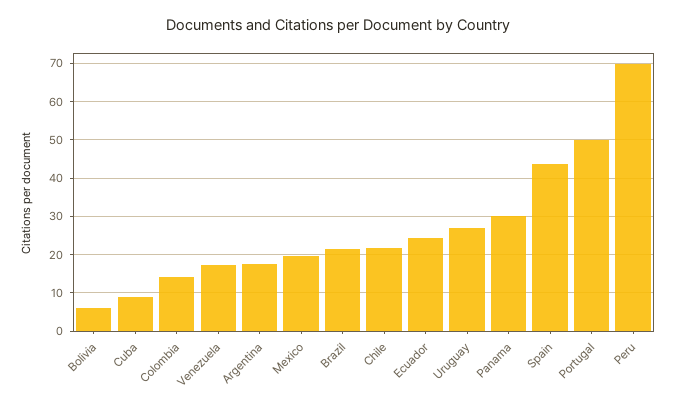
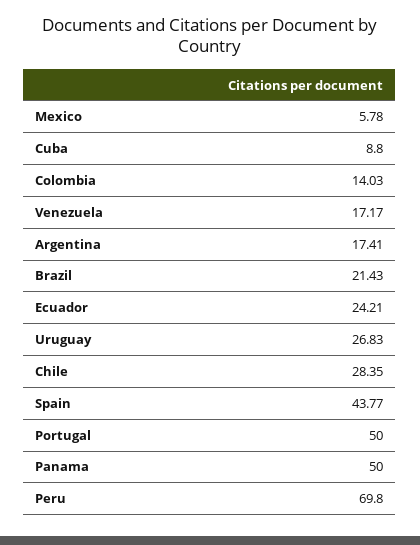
Bolivia: 6 -> none
Mexico: 20 -> 5.78
Chile: 22 -> 28.35
Panama: 30 -> 50

